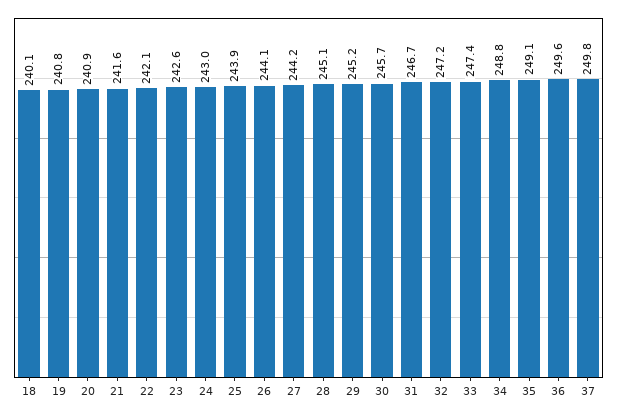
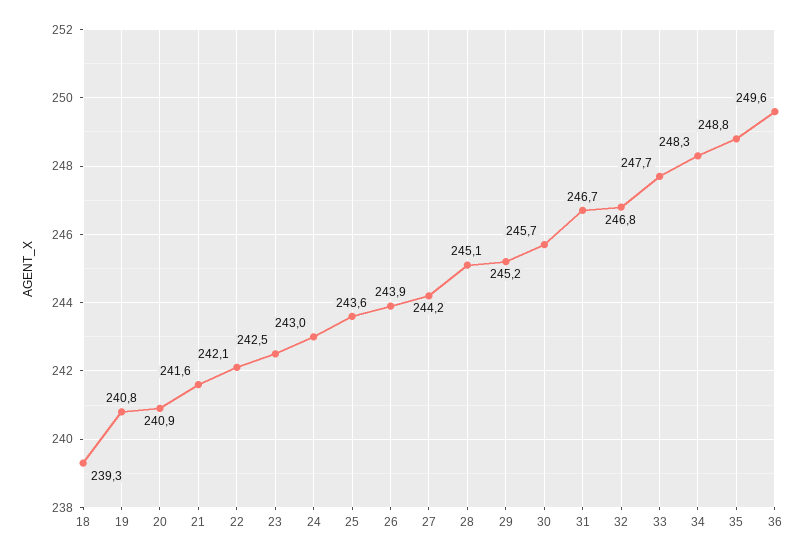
18: 240.1 -> 239.3
23: 242.6 -> 242.5
25: 243.9 -> 243.6
26: 244.1 -> 243.9
32: 247.2 -> 246.8
33: 247.4 -> 247.7
34: 248.8 -> 248.3
35: 249.1 -> 248.8
37: 249.8 -> none

